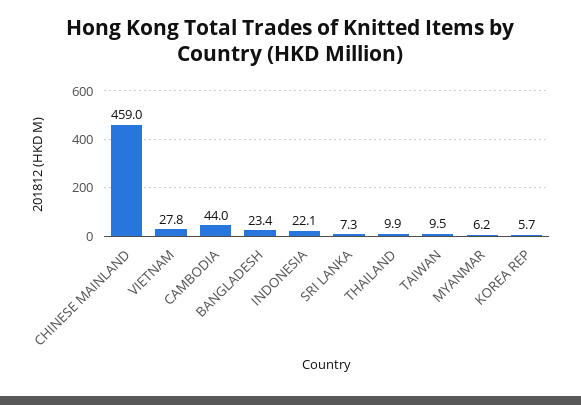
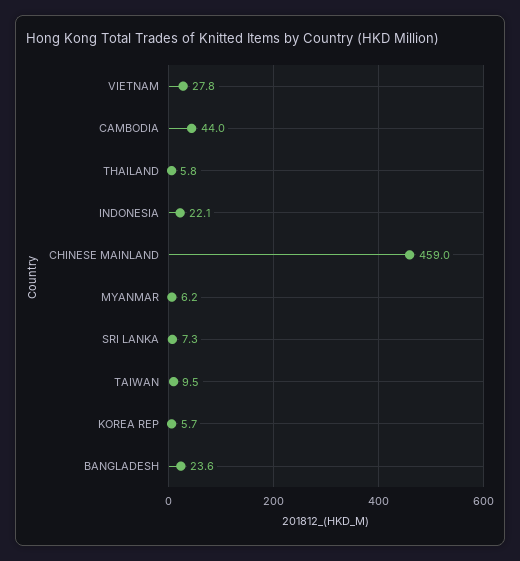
BANGLADESH: 23.4 -> 23.6
THAILAND: 9.9 -> 5.8

